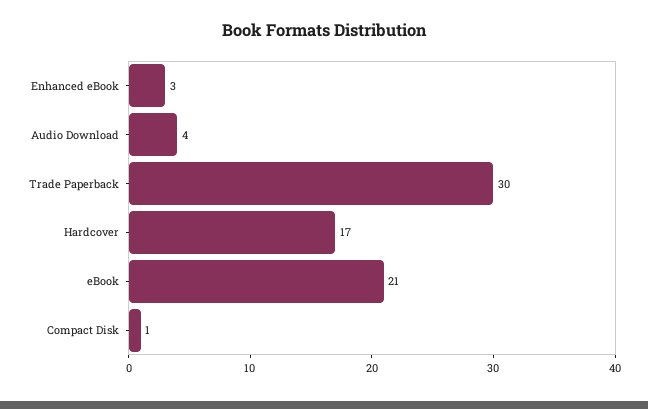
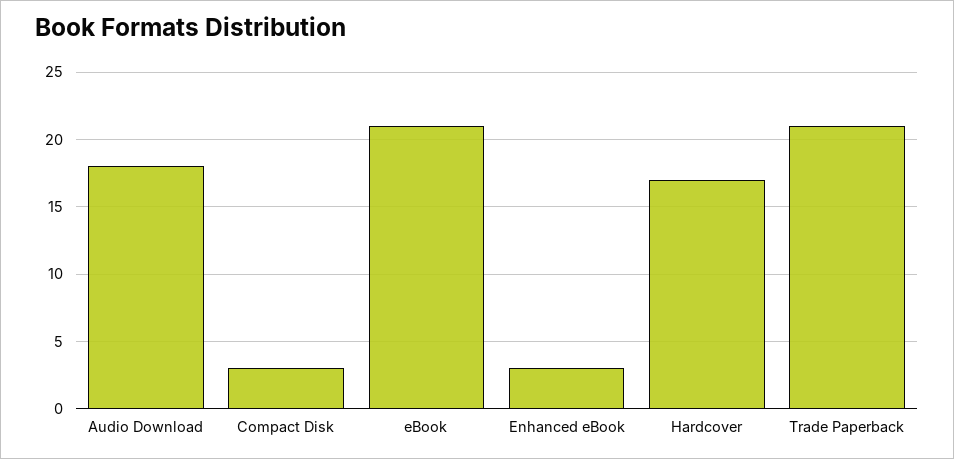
Audio Download: 4 -> 18
Trade Paperback: 30 -> 21
Compact Disk: 1 -> 3

